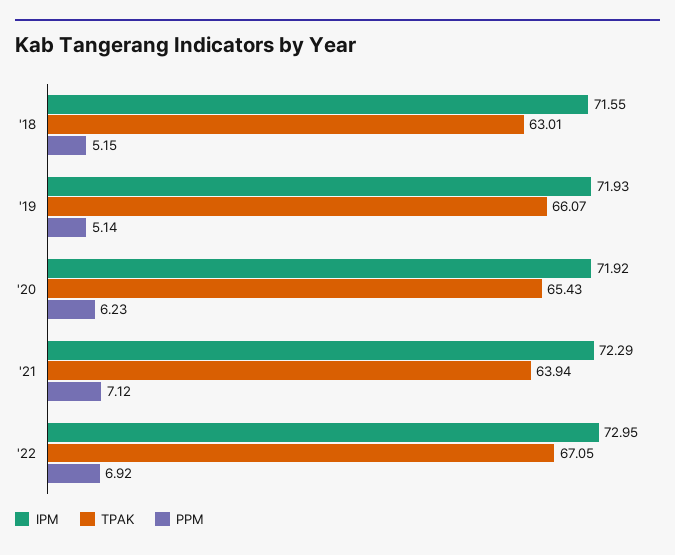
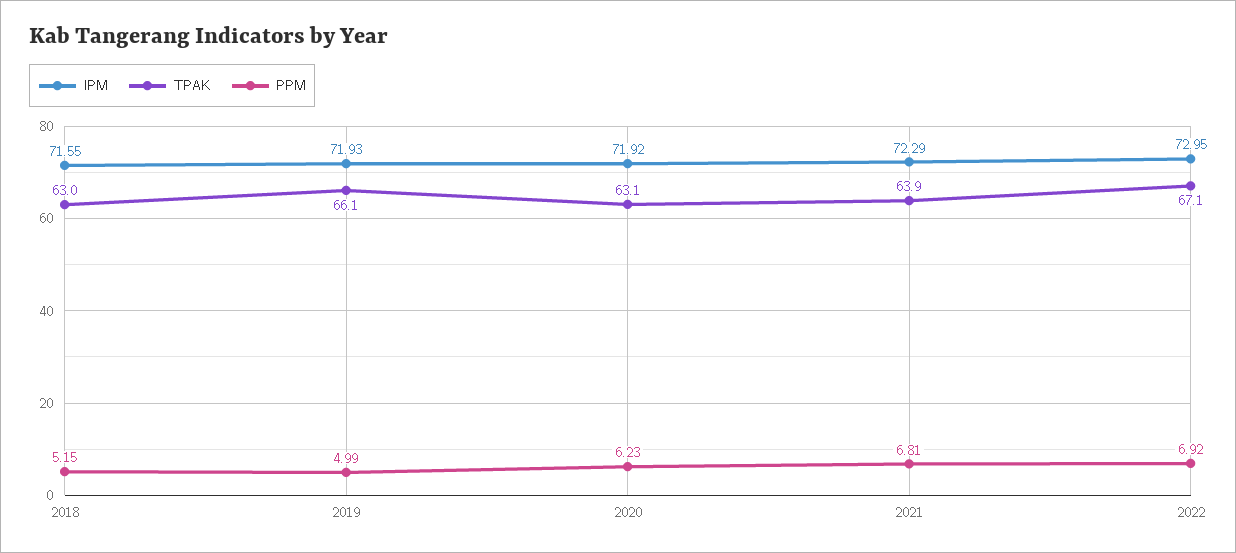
PPM, '19: 5.14 -> 4.99
TPAK, '20: 65.43 -> 63.1
PPM, '21: 7.12 -> 6.81

